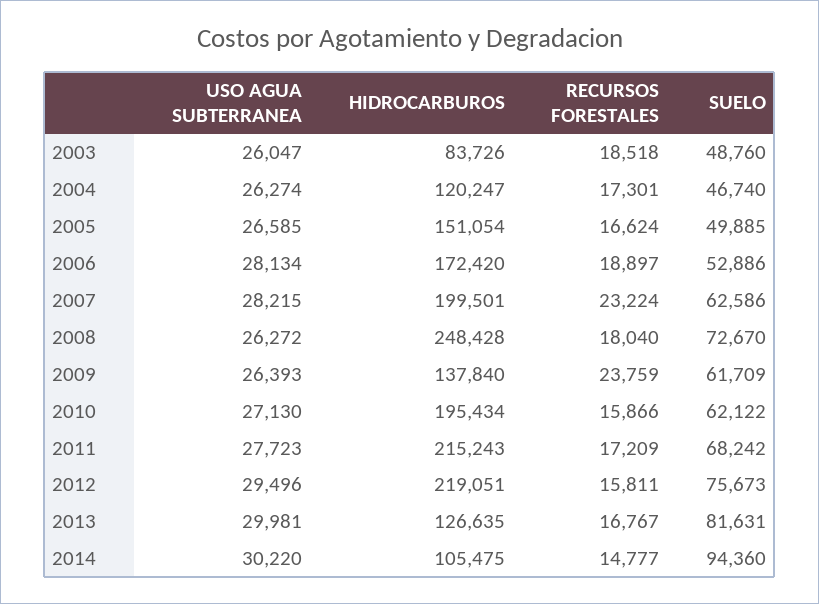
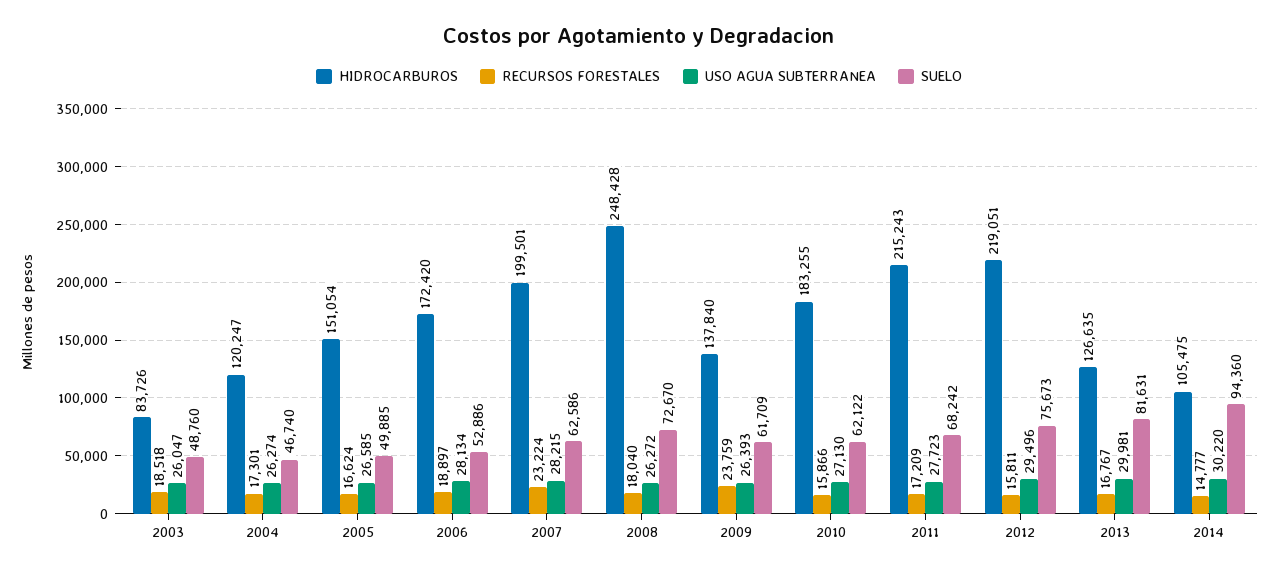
HIDROCARBUROS, 2010: 195434 -> 183255

